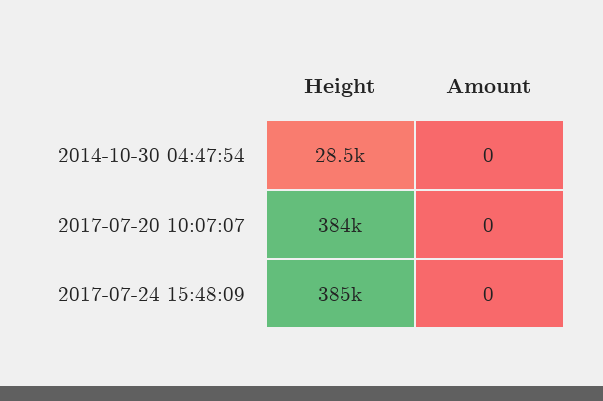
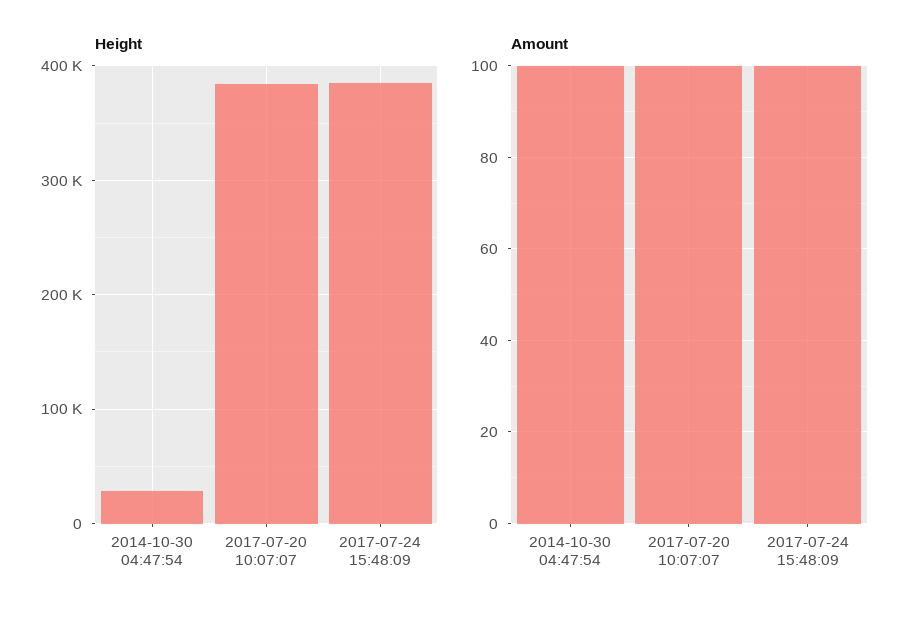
Amount, 2014-10-30 04:47:54: 0 -> 100
Amount, 2017-07-20 10:07:07: 0 -> 100
Amount, 2017-07-24 15:48:09: 0 -> 100

